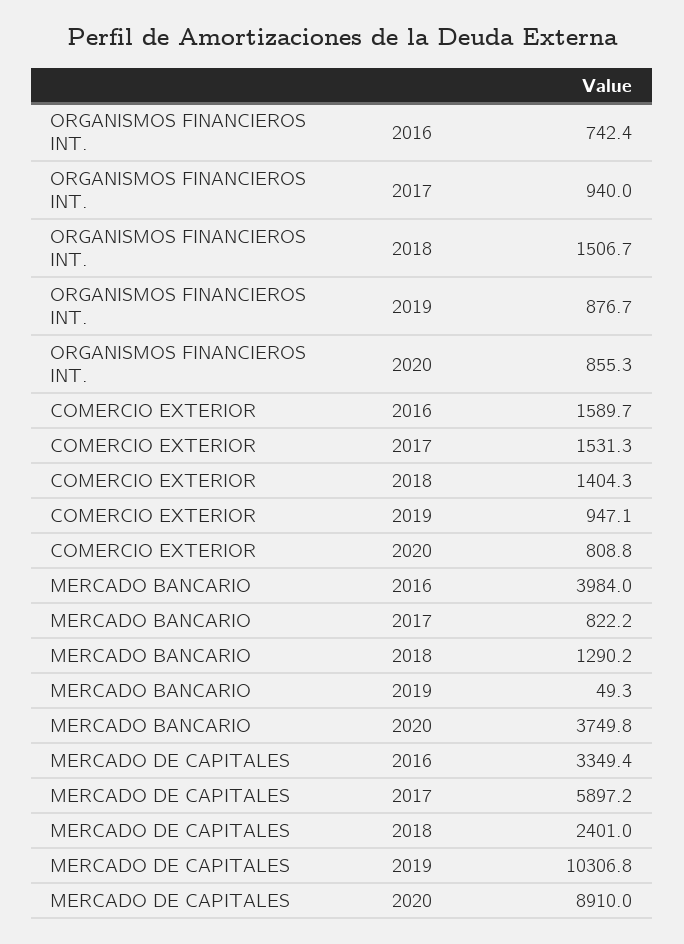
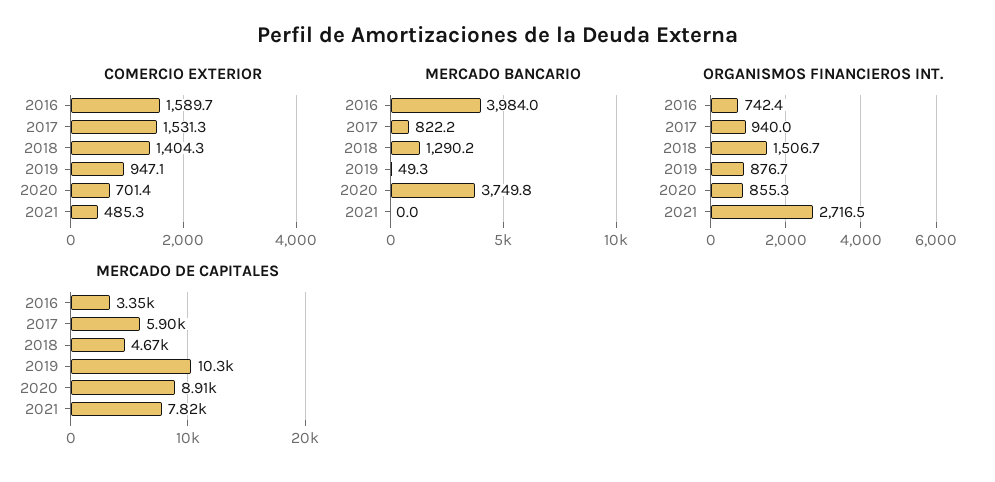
COMERCIO EXTERIOR, 2020: 808.8 -> 701.4
MERCADO DE CAPITALES, 2018: 2401 -> 4670
COMERCIO EXTERIOR, 2021: none -> 485.3
MERCADO BANCARIO, 2021: none -> 0
ORGANISMOS FINANCIEROS INT., 2021: none -> 2716.5
MERCADO DE CAPITALES, 2021: none -> 7820

